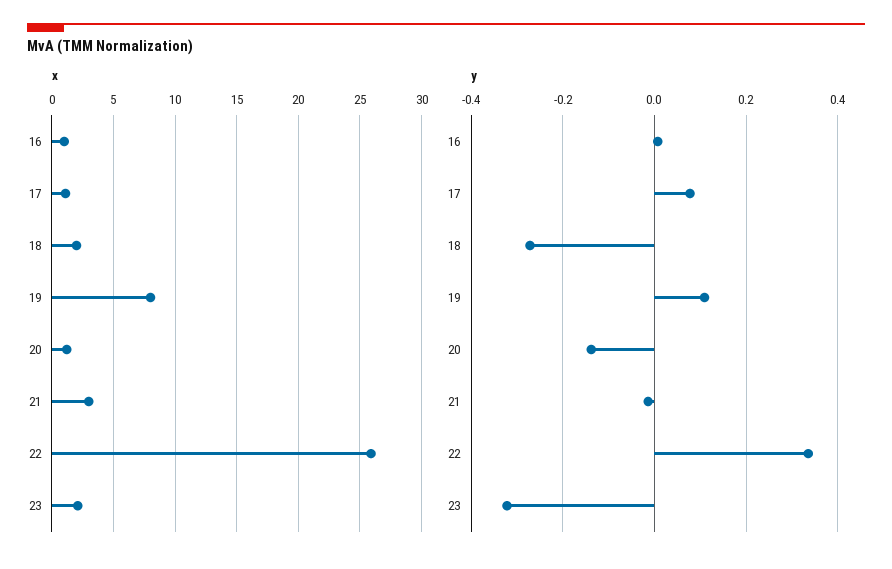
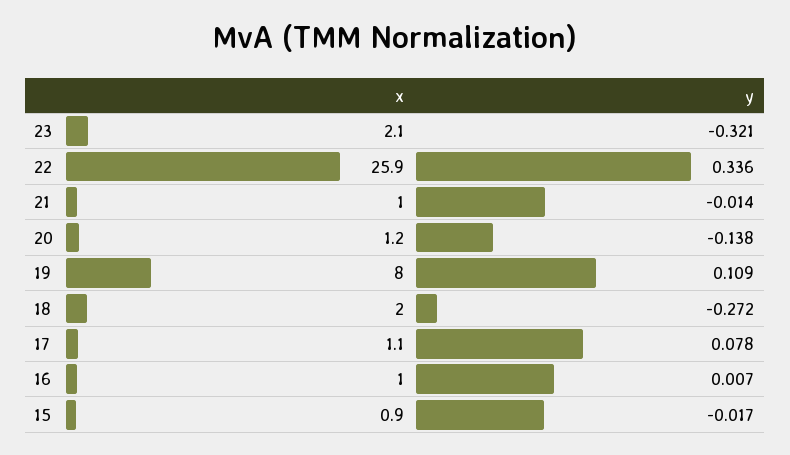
x, 21: 3 -> 1
x, 15: none -> 0.9
y, 15: none -> -0.017

